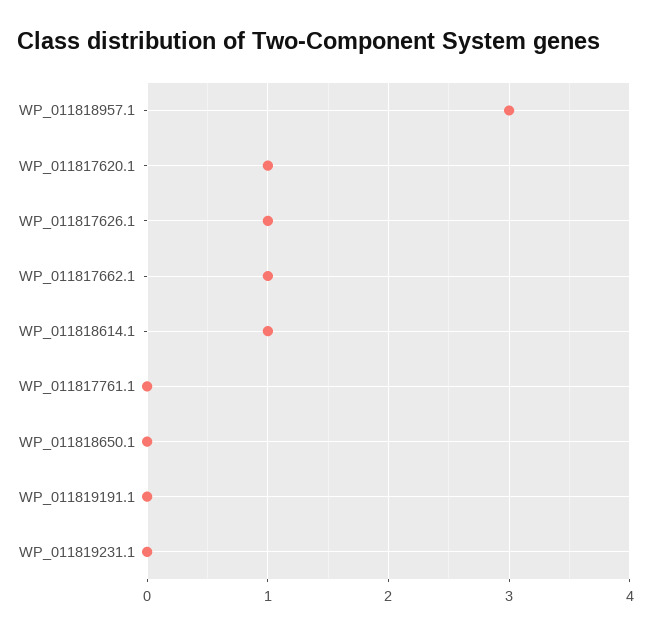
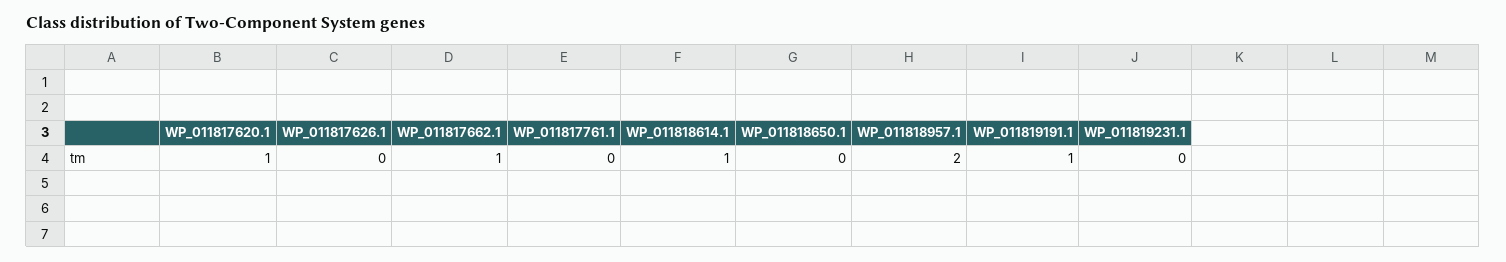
WP_011818957.1: 3 -> 2
WP_011817626.1: 1 -> 0
WP_011819191.1: 0 -> 1

